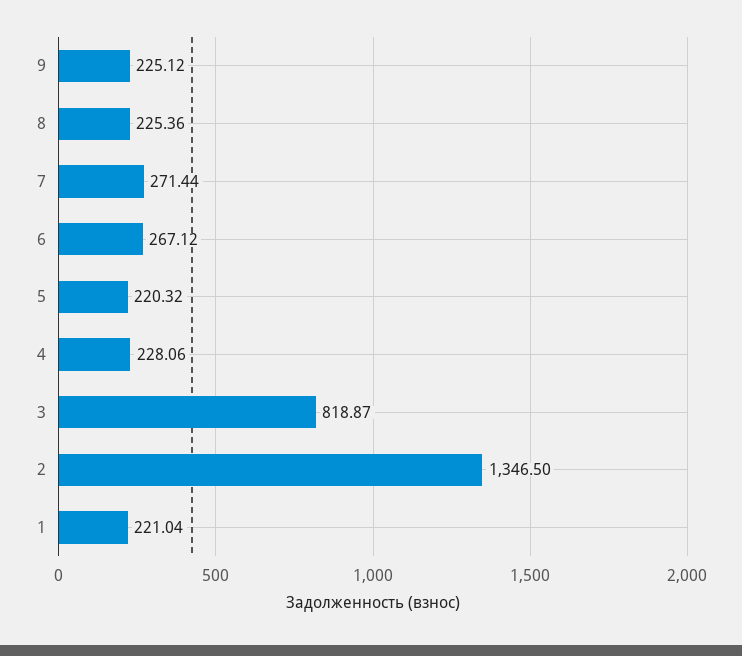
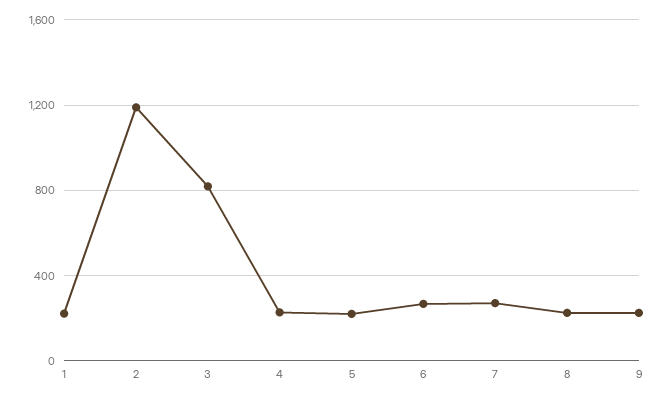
2: 1346.5 -> 1200

